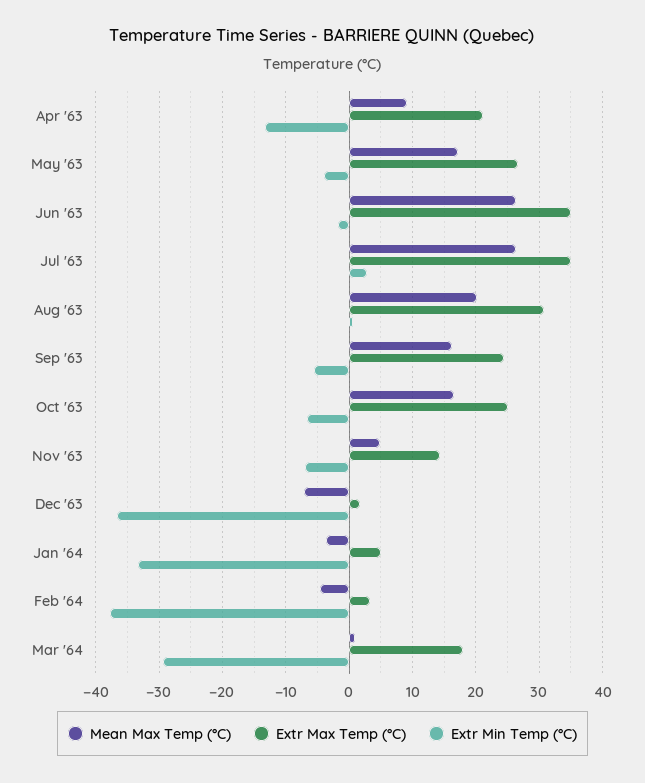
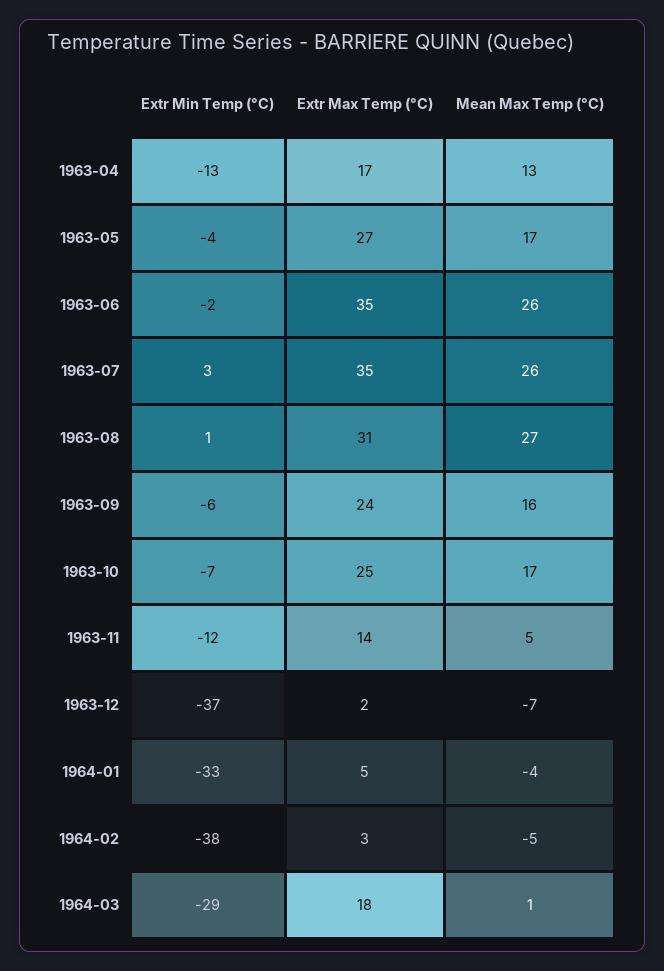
Mean Max Temp (°C), Apr '63: 9 -> 13
Extr Max Temp (°C), Apr '63: 21 -> 17
Mean Max Temp (°C), Aug '63: 20 -> 27
Extr Min Temp (°C), Nov '63: -7 -> -12

